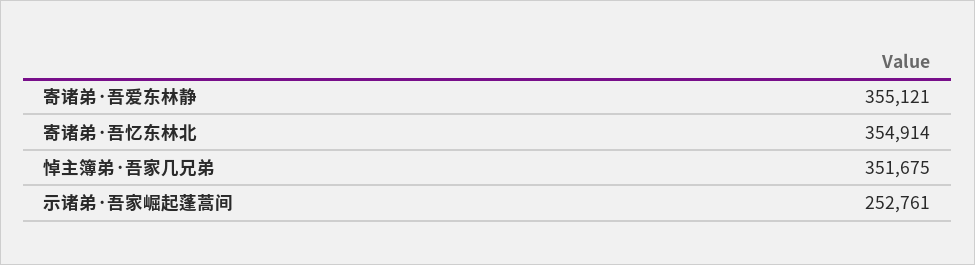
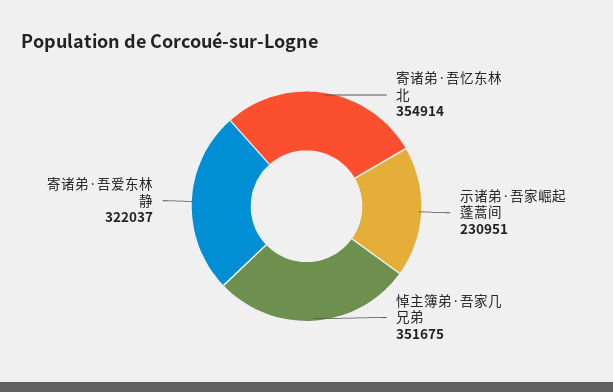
寄诸弟·吾爱东林静: 355121 -> 322037
示诸弟·吾家崛起蓬蒿间: 252761 -> 230951

